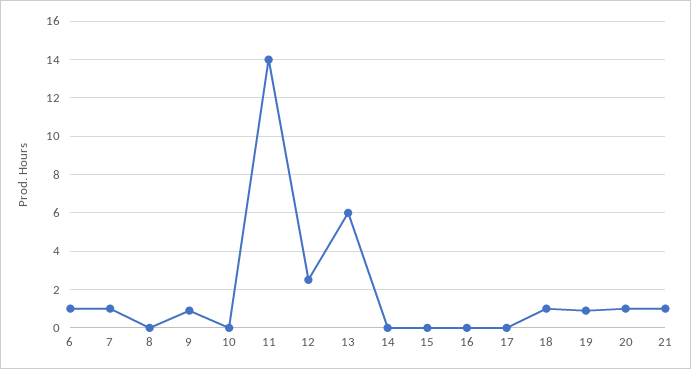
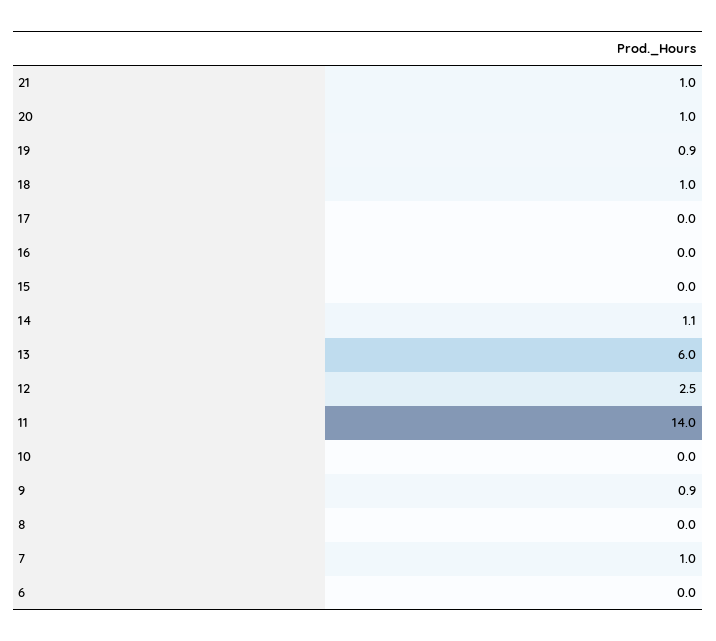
6: 1 -> 0
14: 0 -> 1.1

